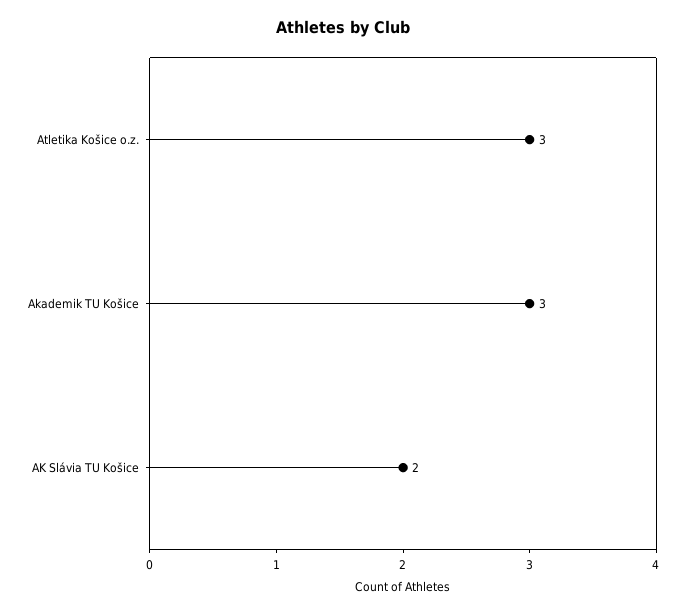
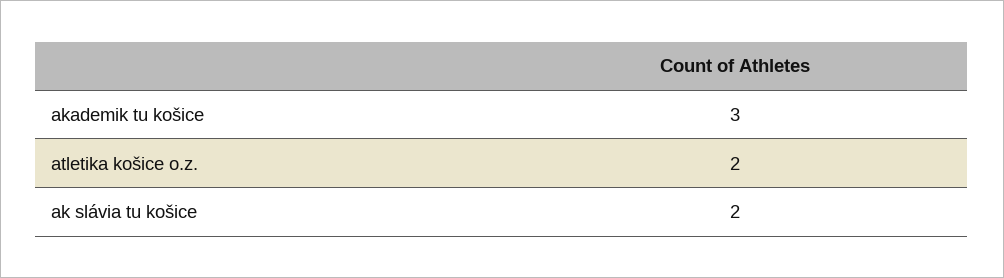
Atletika Košice o.z.: 3 -> 2

